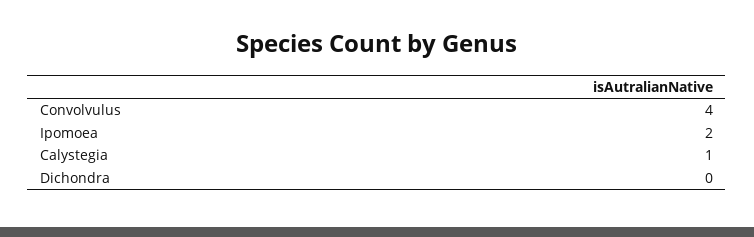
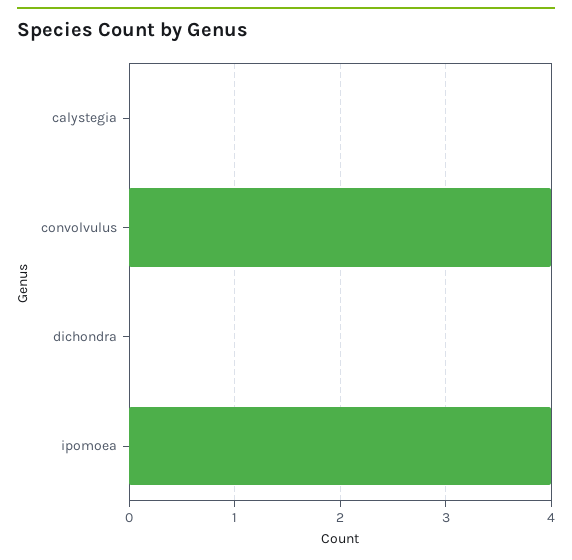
Ipomoea: 2 -> 4
Calystegia: 1 -> 0

